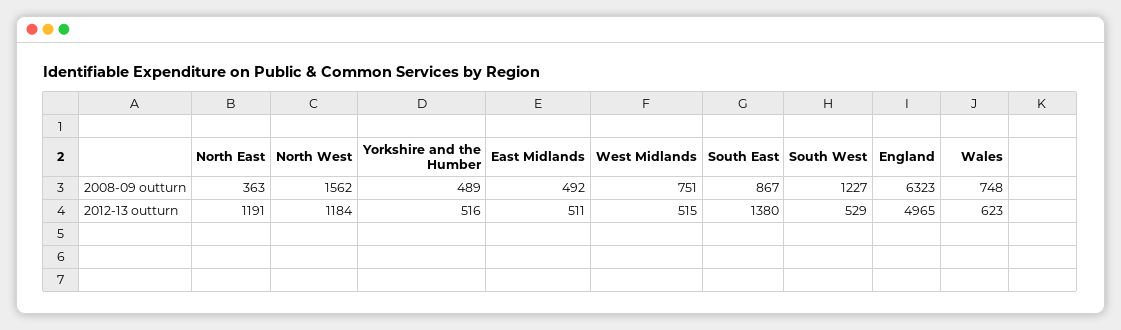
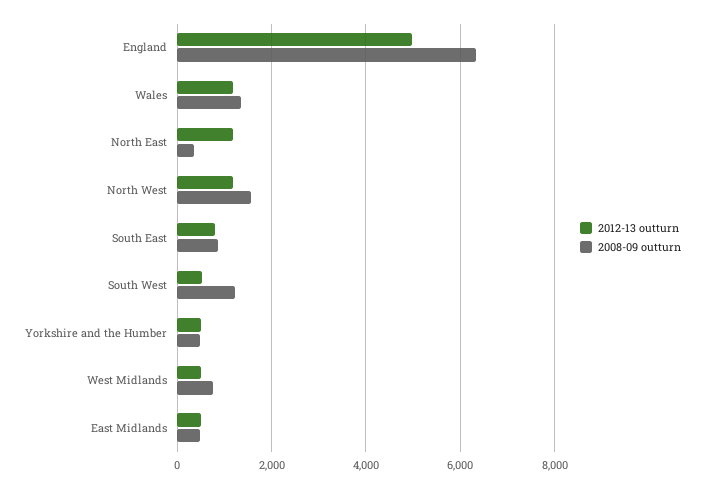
2008-09 outturn, Wales: 748 -> 1400
2012-13 outturn, South East: 1380 -> 800
2012-13 outturn, Wales: 623 -> 1200

